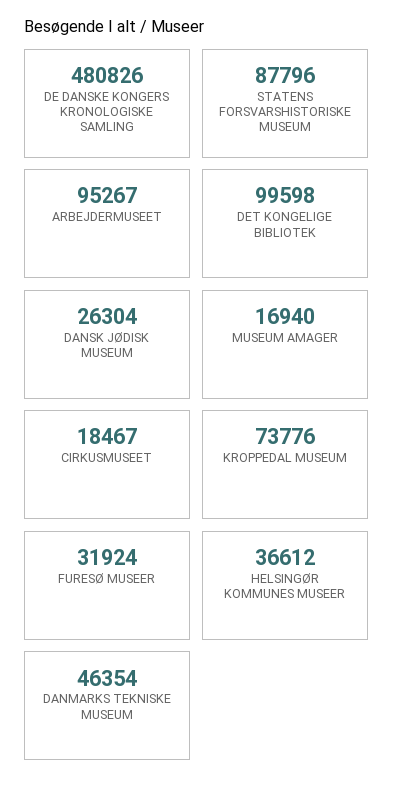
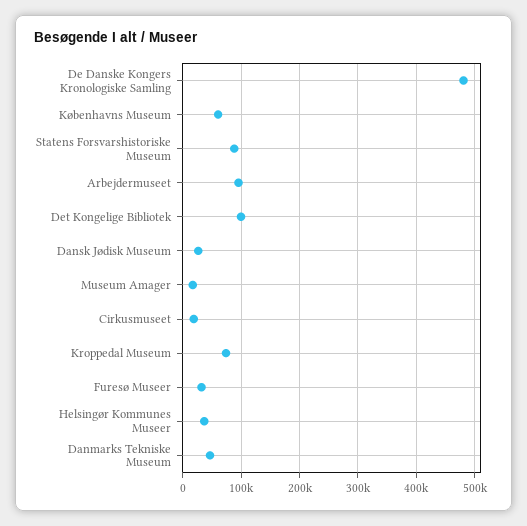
Københavns Museum: none -> 60000

